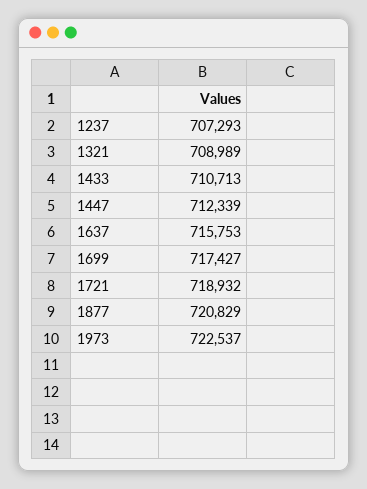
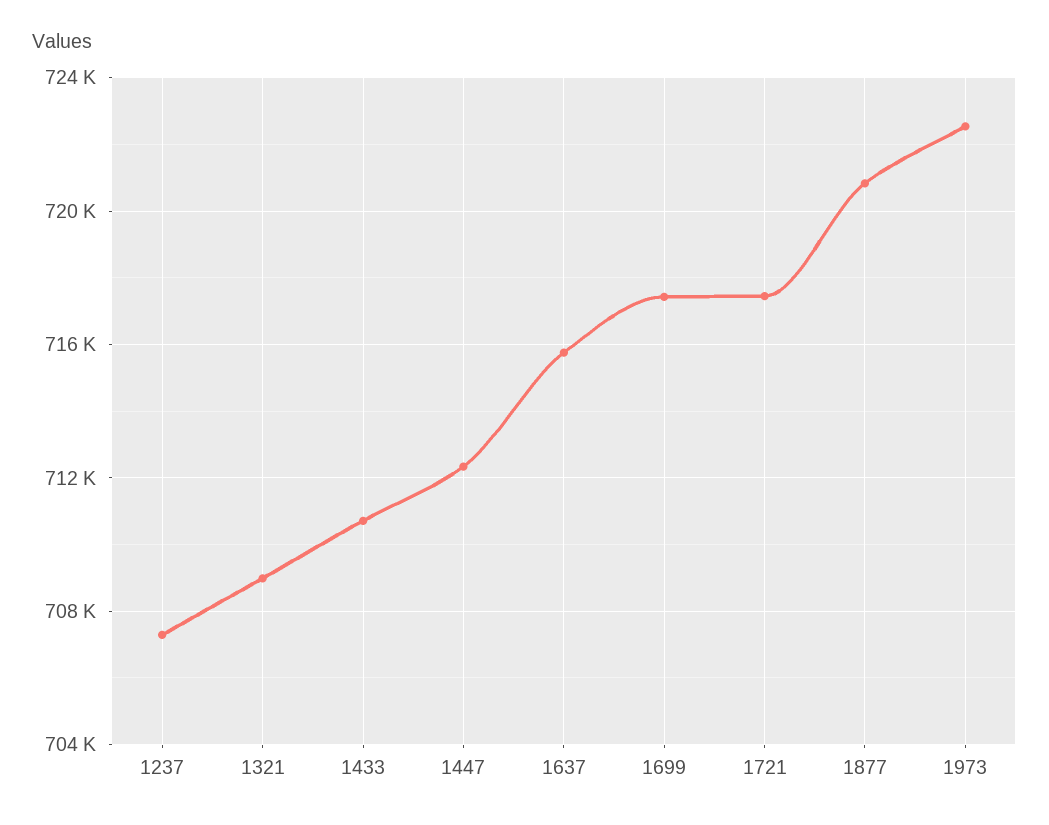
1721: 718932 -> 717500

